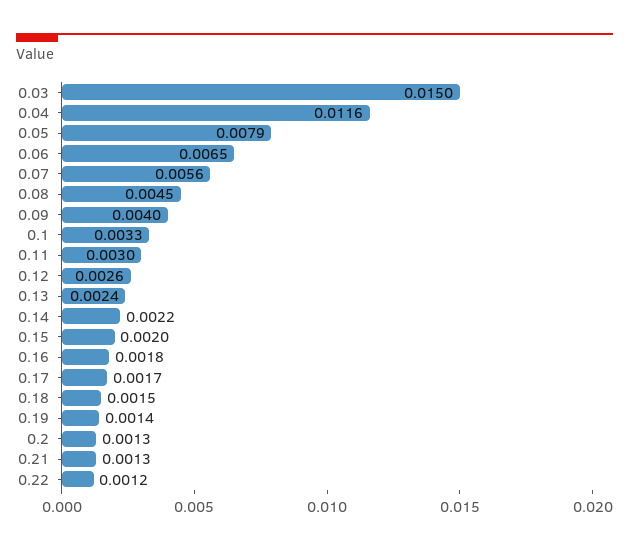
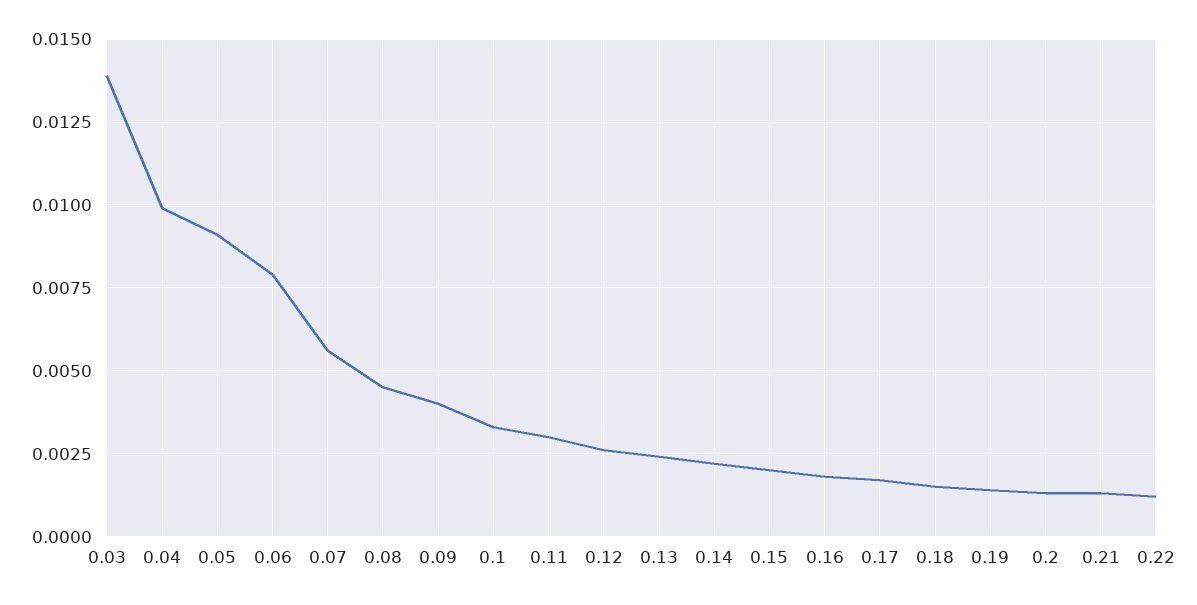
0.03: 0.015 -> 0.014
0.04: 0.0116 -> 0.01
0.05: 0.0079 -> 0.009
0.06: 0.0065 -> 0.008

